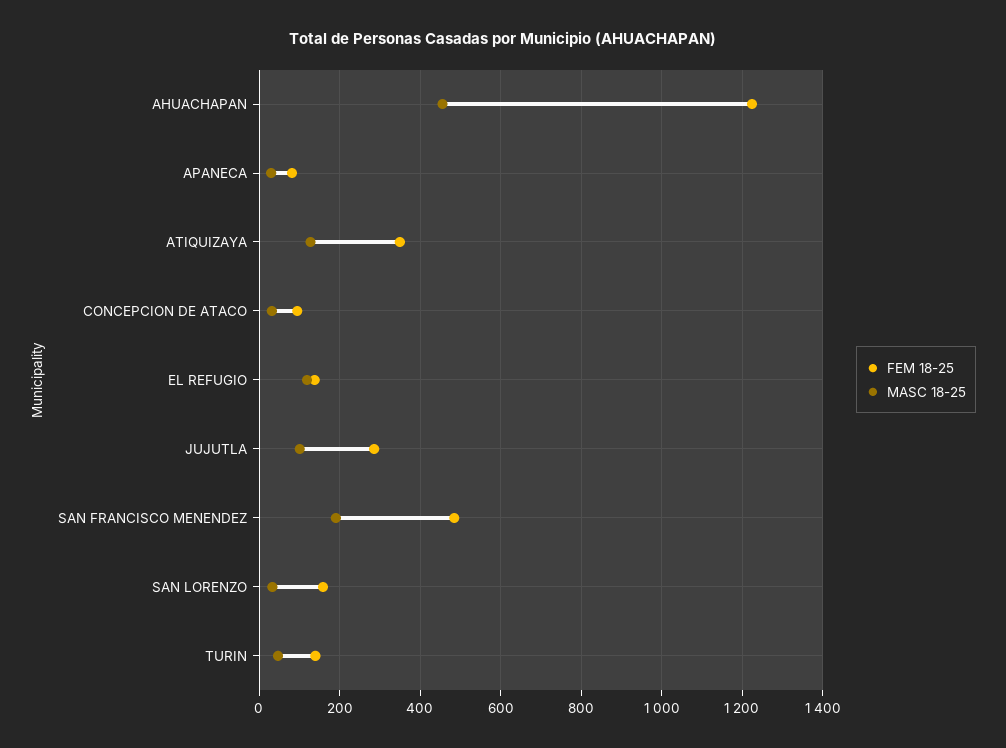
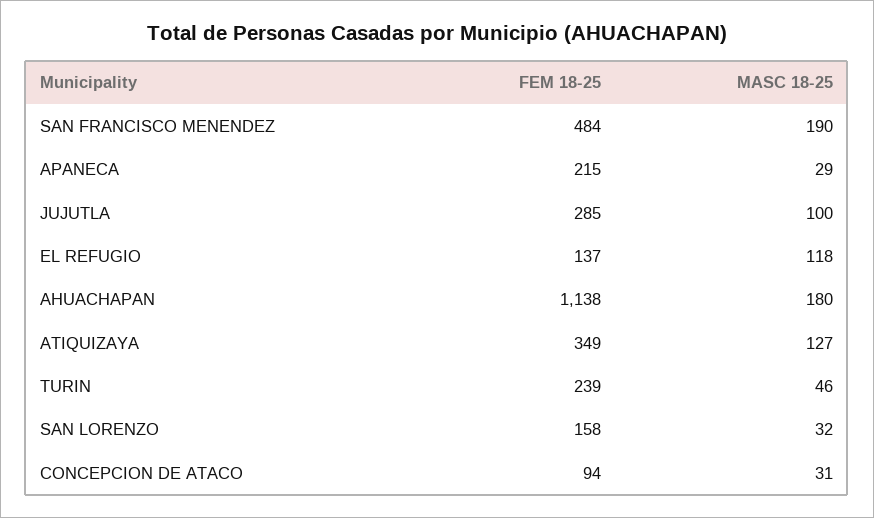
FEM 18-25, AHUACHAPAN: 1220 -> 1138
MASC 18-25, AHUACHAPAN: 460 -> 180
FEM 18-25, APANECA: 80 -> 215
FEM 18-25, TURIN: 140 -> 239

